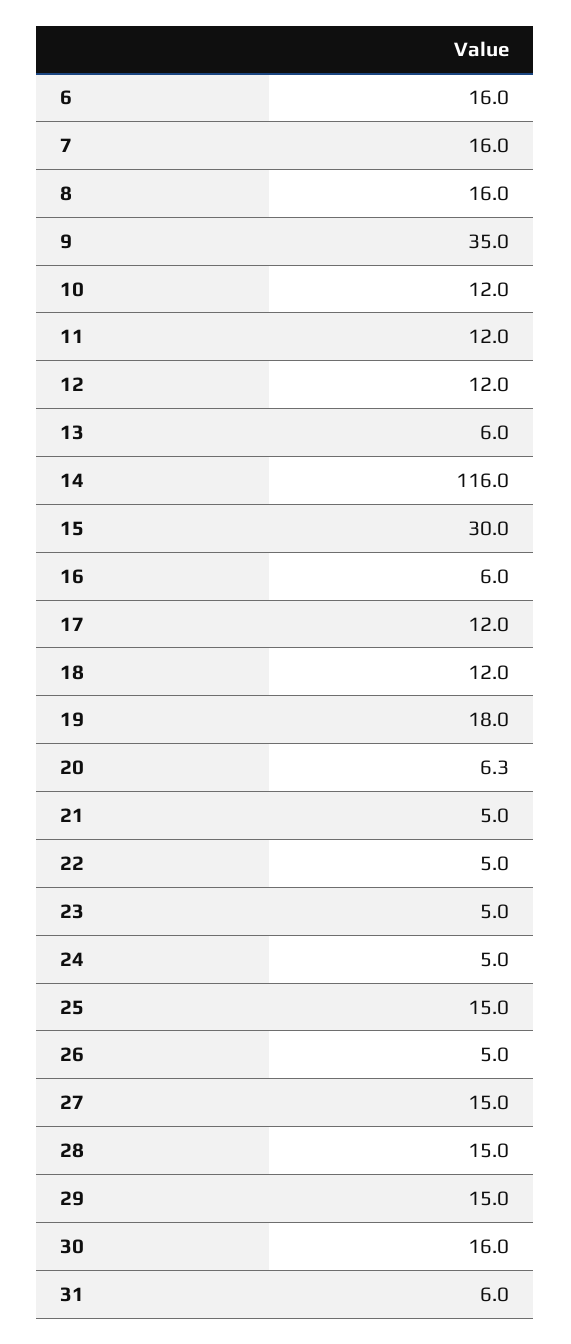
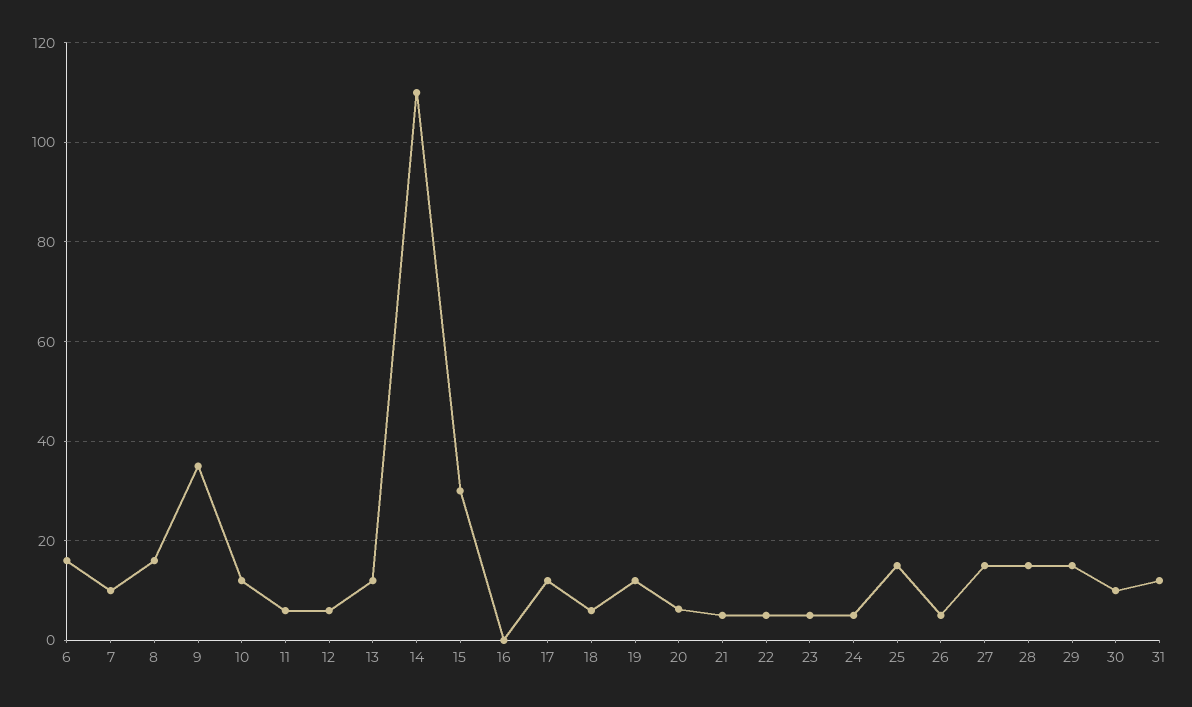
7: 16 -> 10
11: 12 -> 6
12: 12 -> 6
13: 6 -> 12
14: 116 -> 110
16: 6 -> 0
18: 12 -> 6
19: 18 -> 12
30: 16 -> 10
31: 6 -> 12

